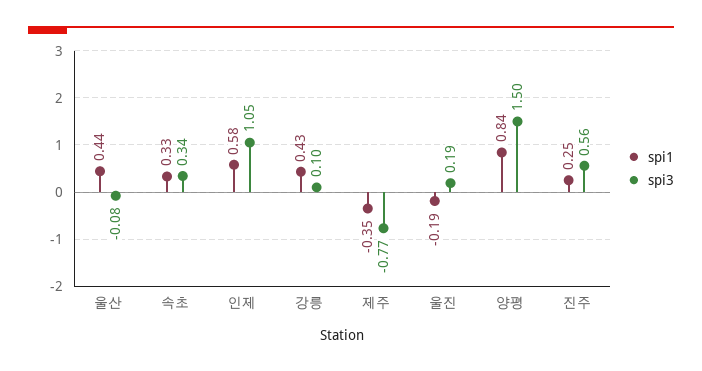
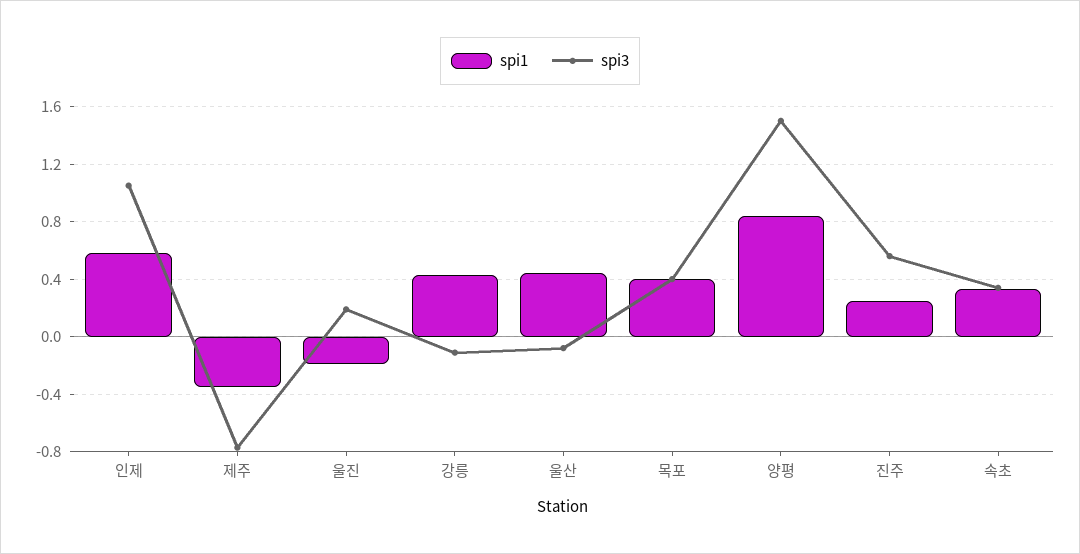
spi3, 강릉: 0.1 -> -0.1
spi1, 목포: none -> 0.4
spi3, 목포: none -> 0.4

